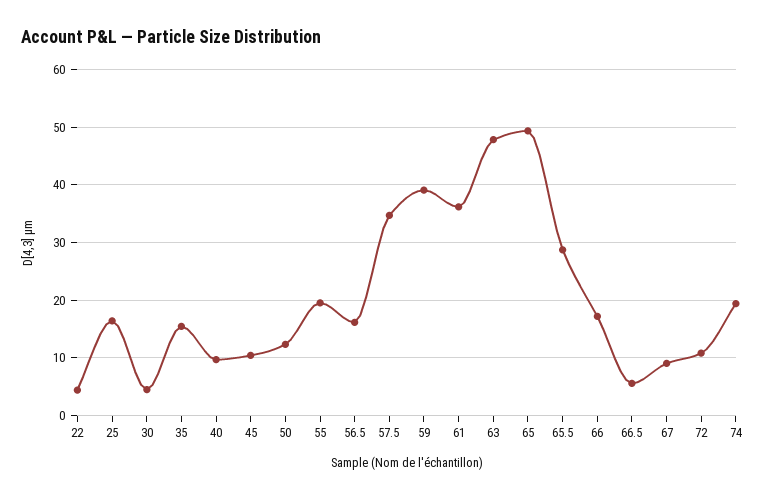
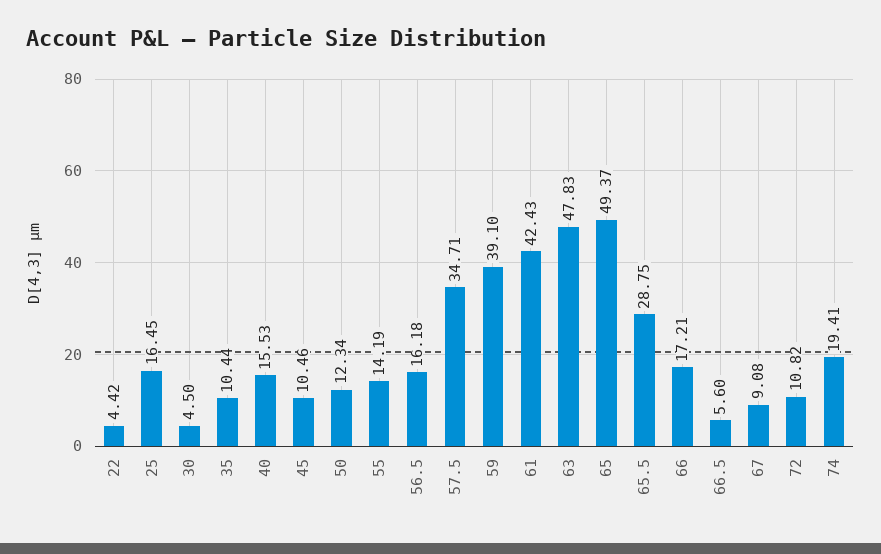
35: 16 -> 10.44
40: 10 -> 15.53
55: 20 -> 14.19
61: 36 -> 42.43

